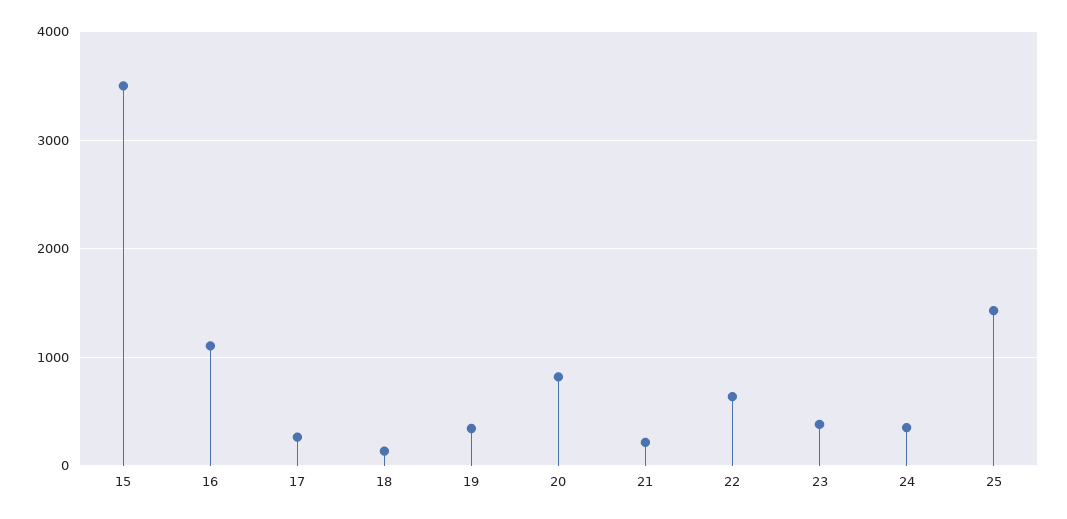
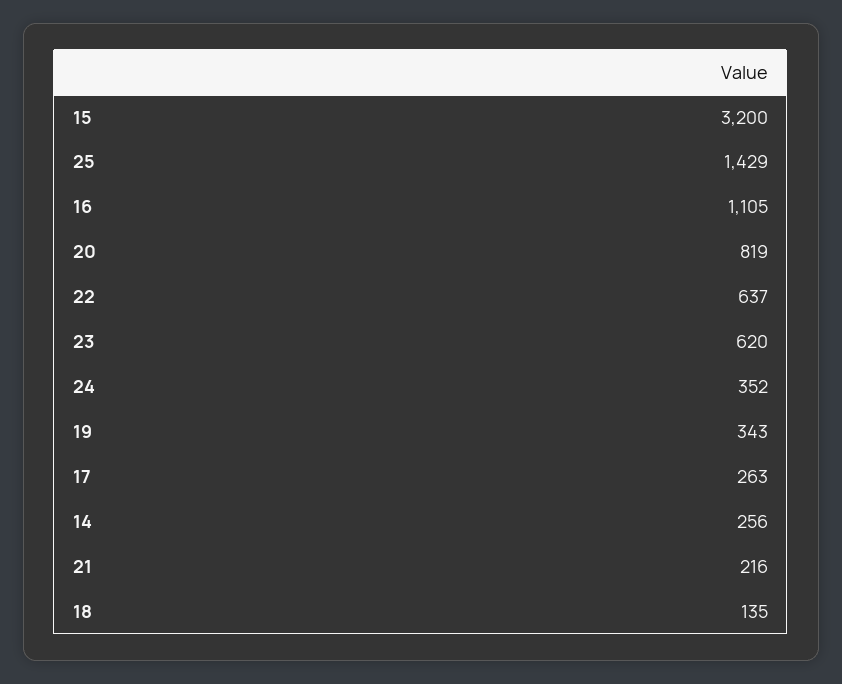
15: 3500 -> 3200
23: 400 -> 620
14: none -> 256

